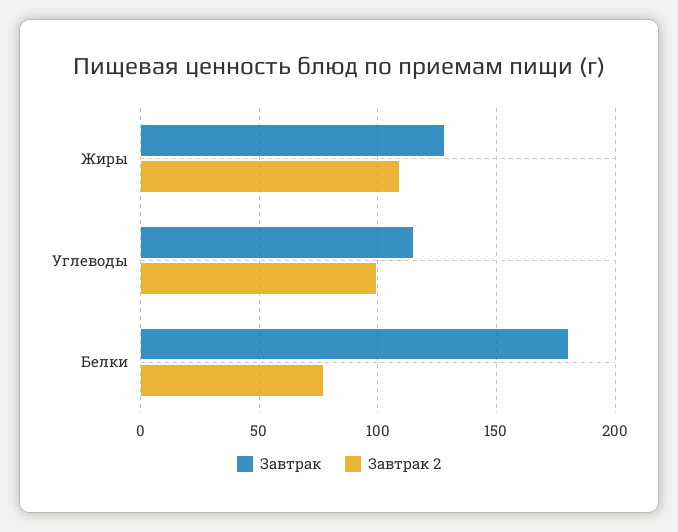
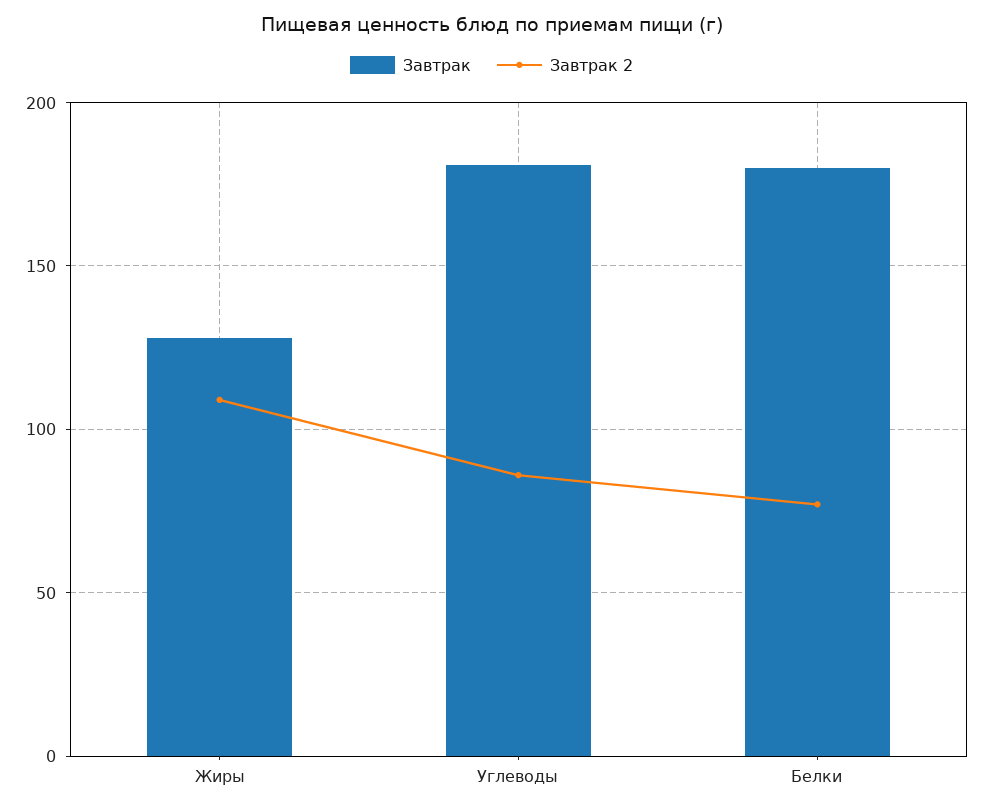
Завтрак, Углеводы: 115 -> 180
Завтрак 2, Углеводы: 100 -> 85

